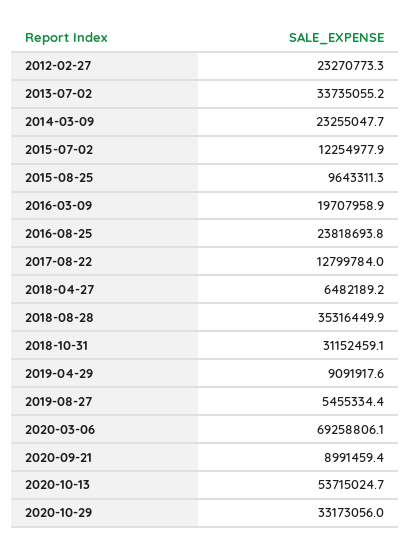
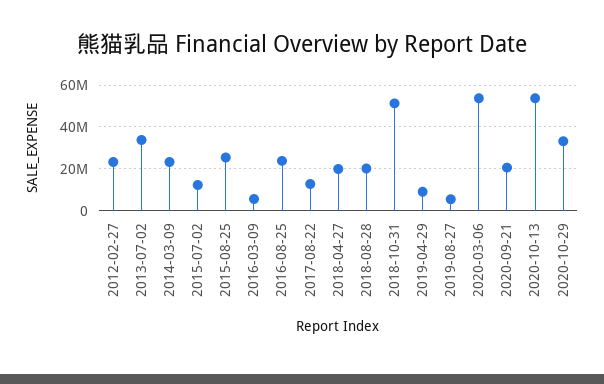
2015-08-25: 9643311.3 -> 25000000
2016-03-09: 19707958.9 -> 5000000
2018-04-27: 6482189.2 -> 20000000
2018-08-28: 35316449.9 -> 20000000
2018-10-31: 31152459.1 -> 50000000
2020-03-06: 69258806.1 -> 55000000
2020-09-21: 8991459.4 -> 20000000

